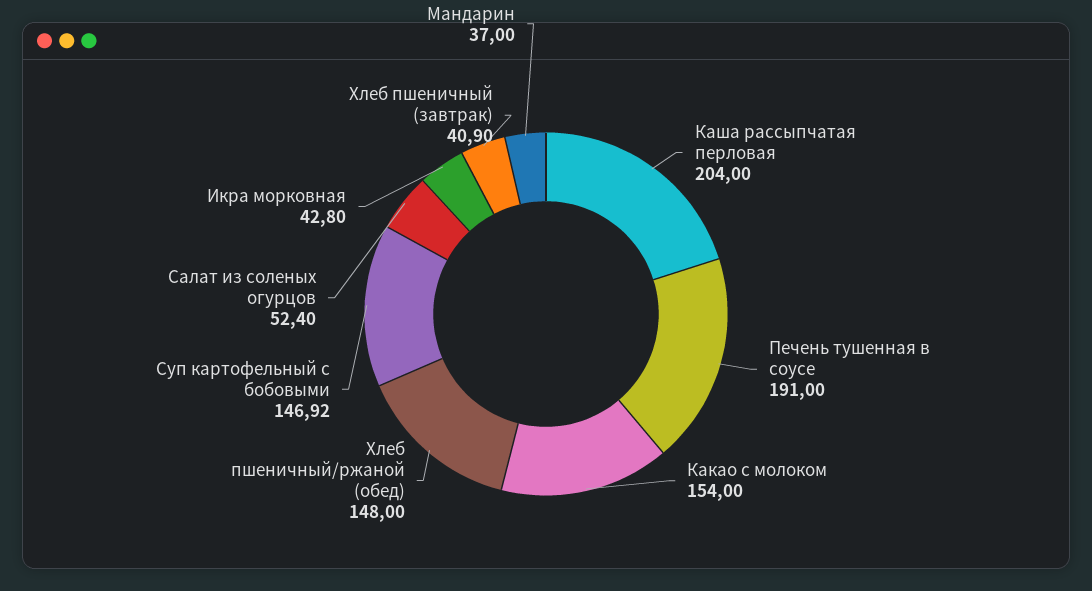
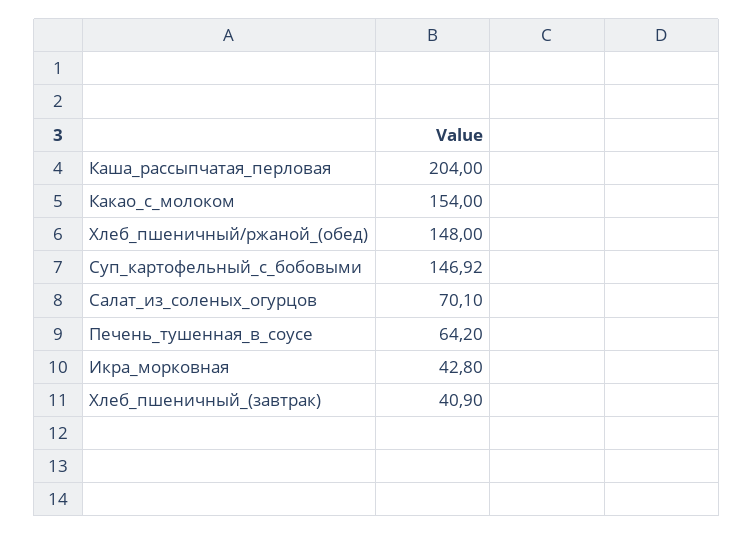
Печень тушенная в соусе: 191 -> 64.2
Салат из соленых огурцов: 52.4 -> 70.1
Мандарин: 37 -> none

